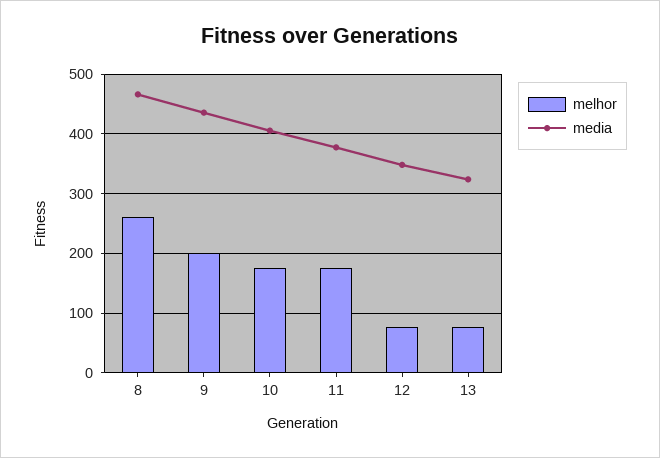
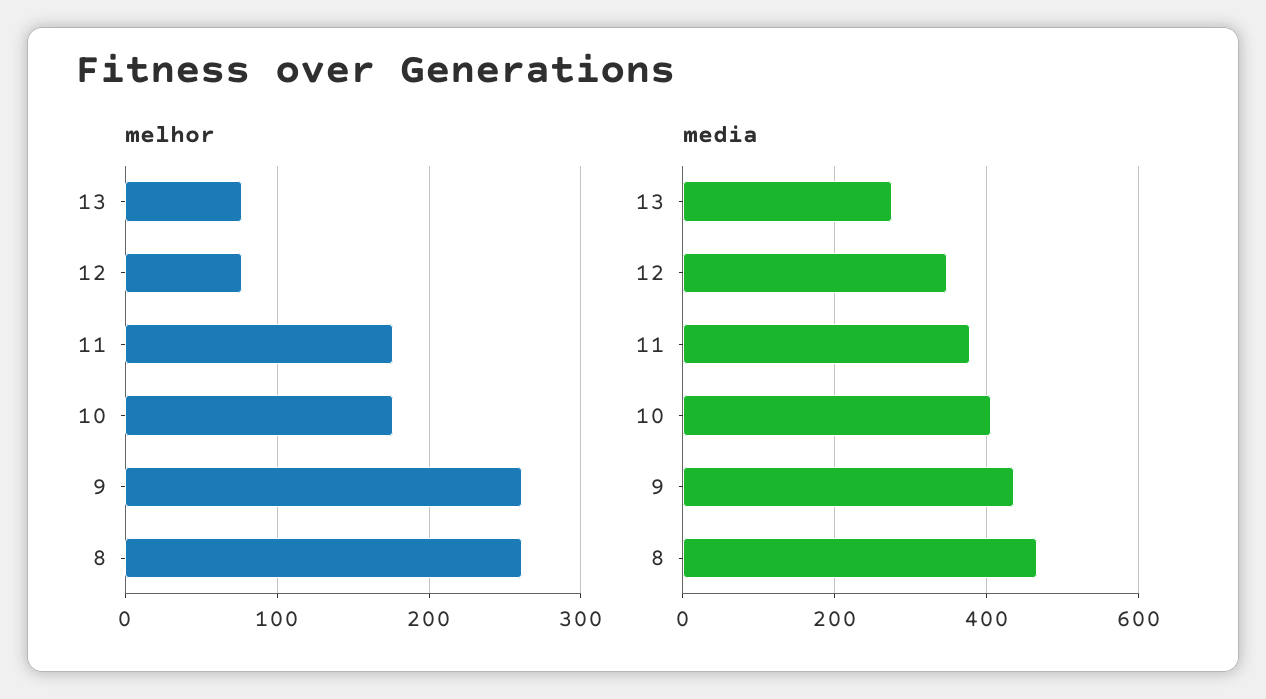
melhor, 9: 200 -> 260
media, 13: 320 -> 280

